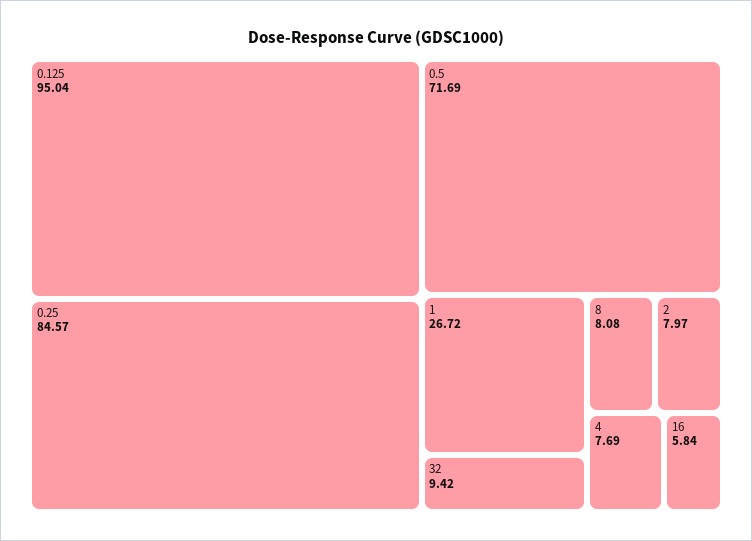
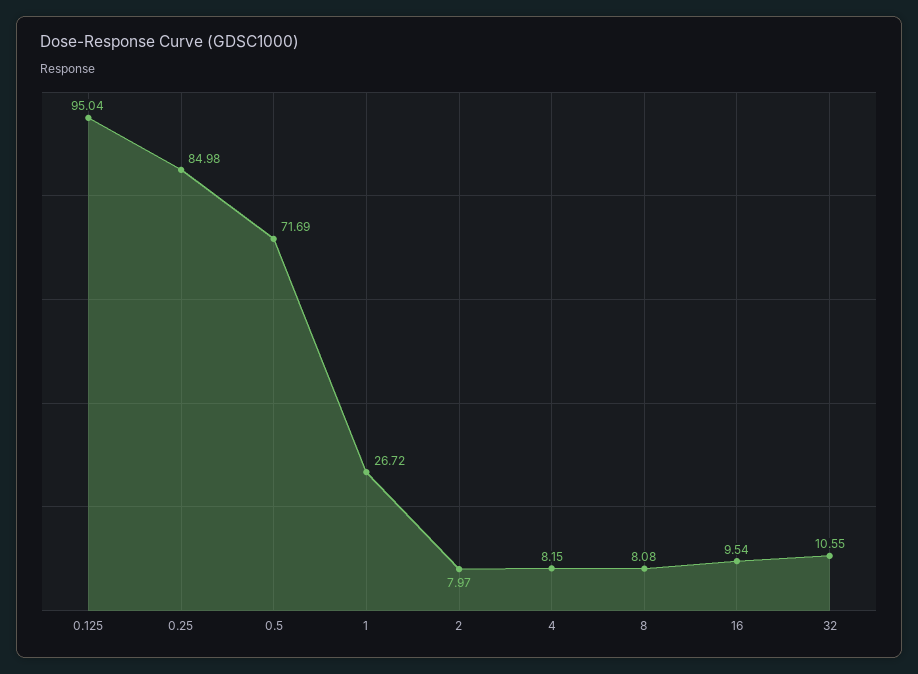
0.25: 84.57 -> 84.98
32: 9.42 -> 10.55
4: 7.69 -> 8.15
16: 5.84 -> 9.54

